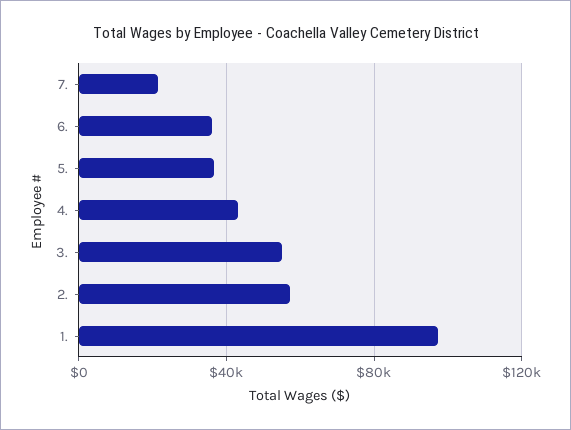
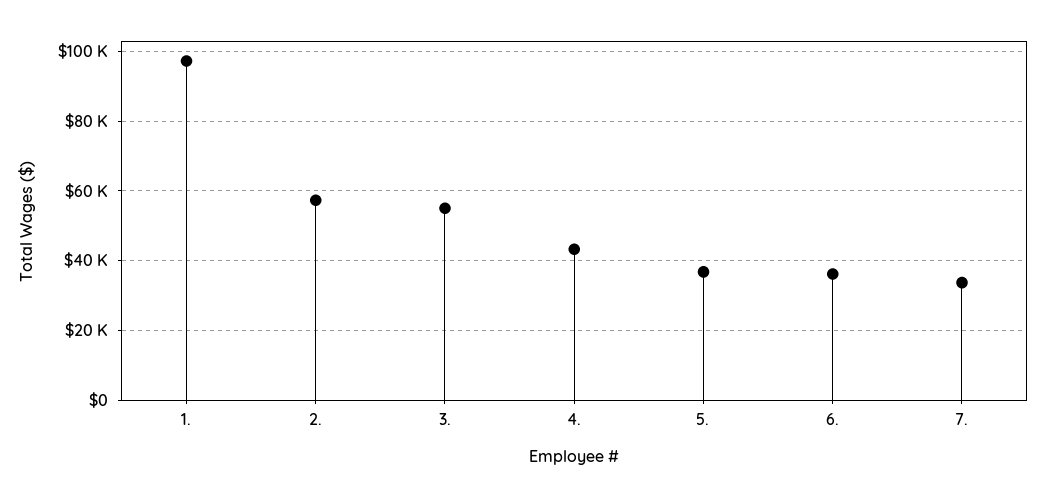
7.: 20000 -> 34000

